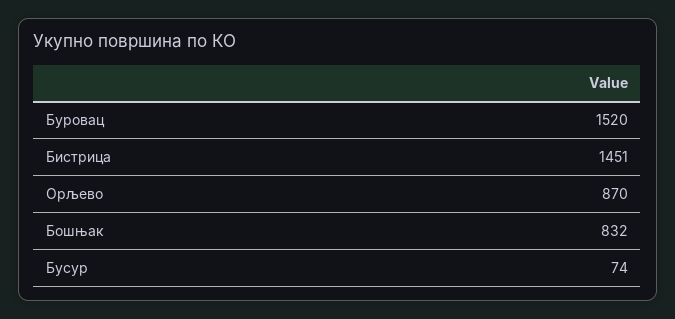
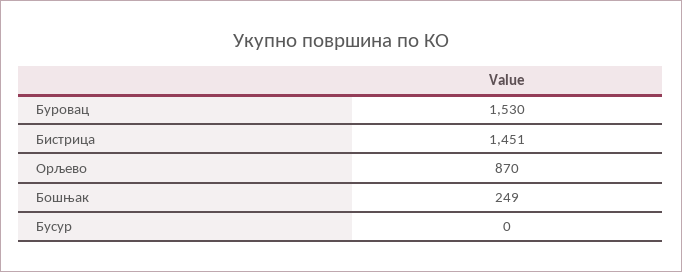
Буровац: 1520 -> 1530
Бошњак: 832 -> 249
Бусур: 74 -> 0

